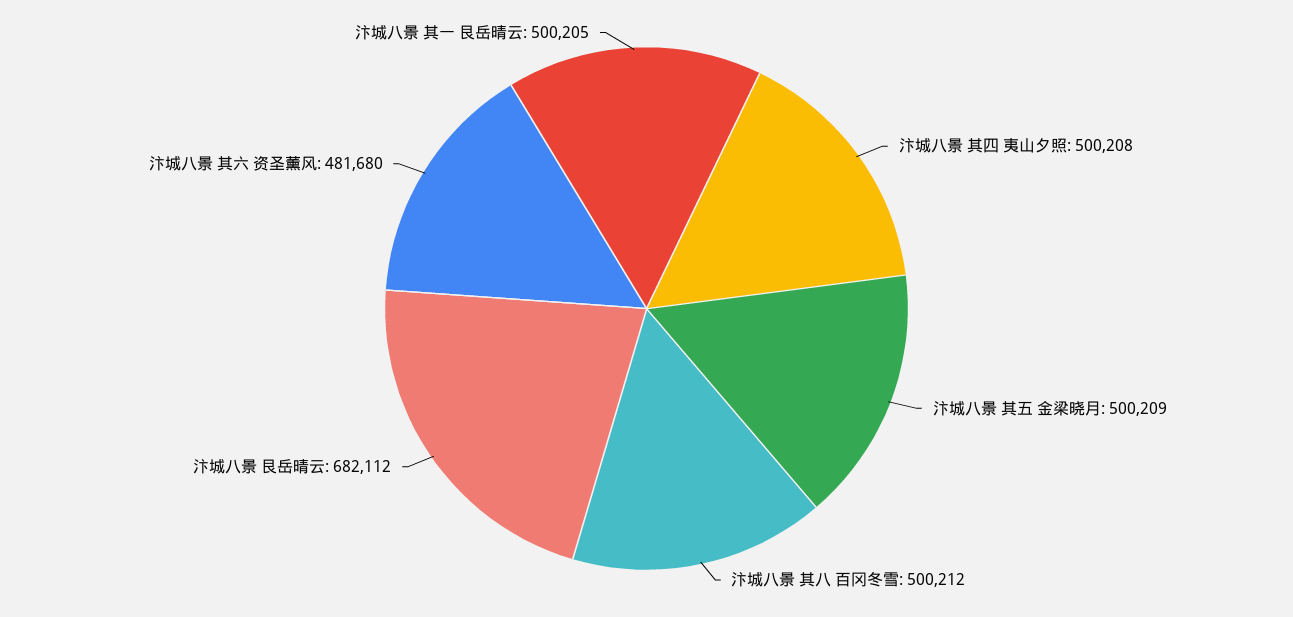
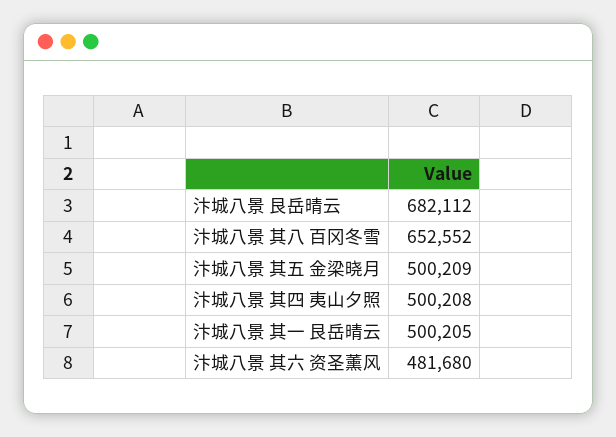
汴城八景 其八 百冈冬雪: 500212 -> 652552

